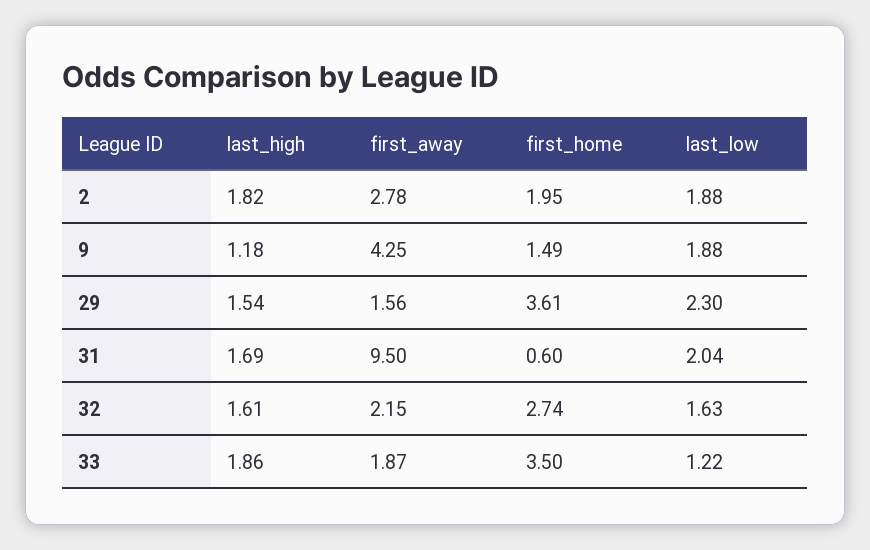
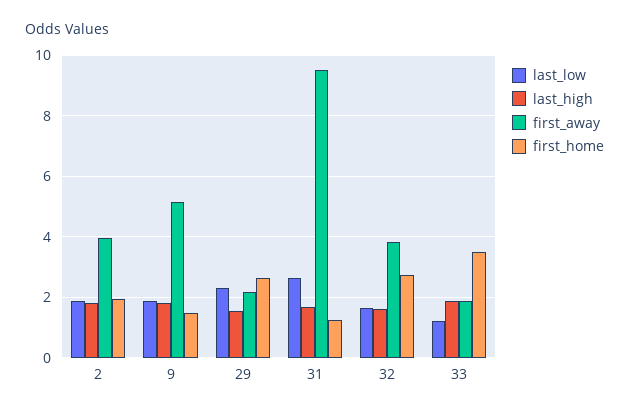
first_away, 2: 2.78 -> 4
last_high, 9: 1.18 -> 1.8
first_away, 9: 4.25 -> 5.2
first_away, 29: 1.56 -> 2.2
first_home, 29: 3.61 -> 2.6
first_home, 31: 0.6 -> 1.2
last_low, 31: 2.04 -> 2.6
first_away, 32: 2.15 -> 3.8

